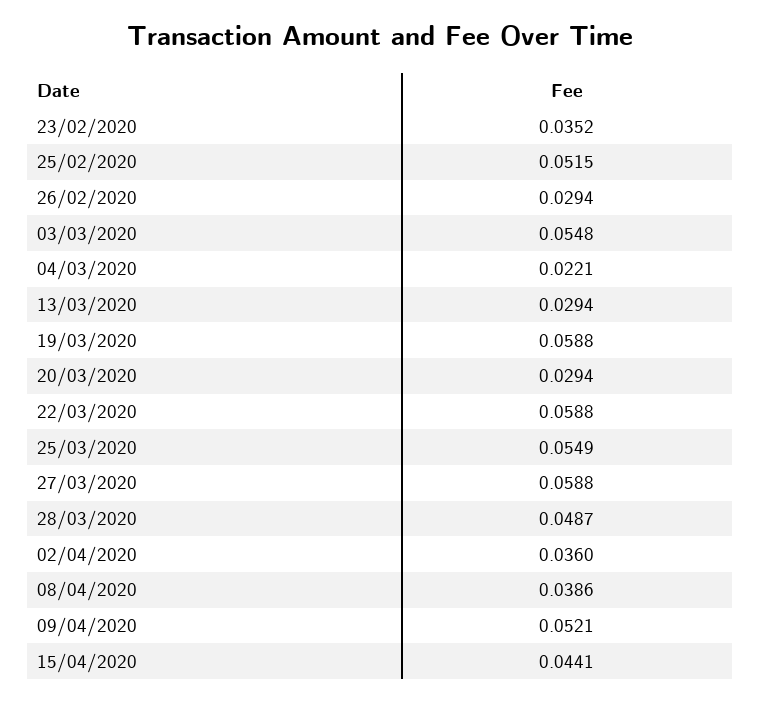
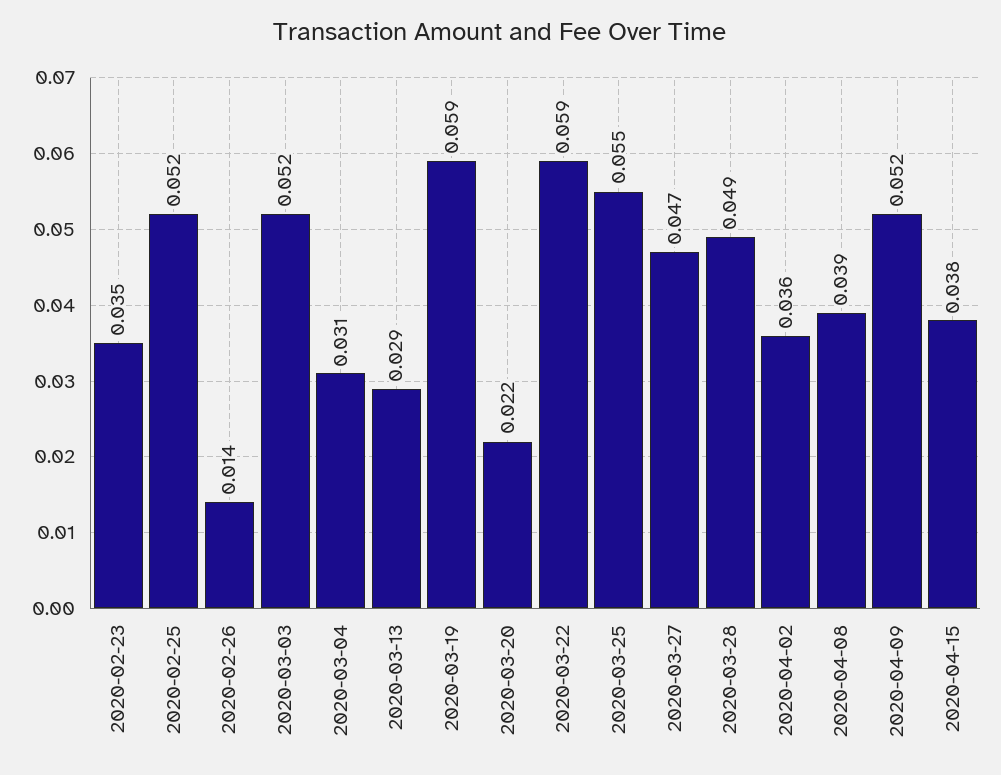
26/02/2020: 0.0294 -> 0.014
03/03/2020: 0.0548 -> 0.052
04/03/2020: 0.0221 -> 0.031
20/03/2020: 0.0294 -> 0.022
27/03/2020: 0.0588 -> 0.047
15/04/2020: 0.0441 -> 0.038

